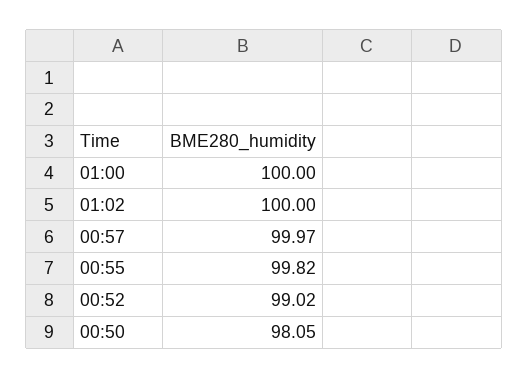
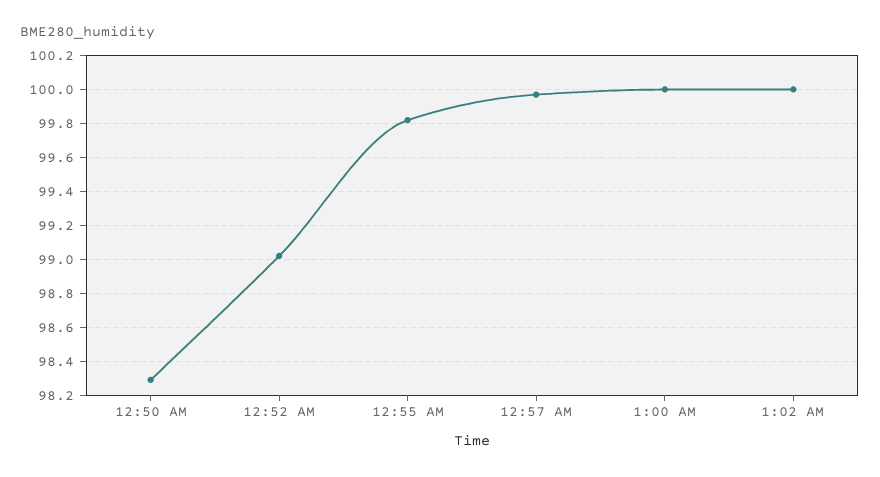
00:50: 98.05 -> 98.3

